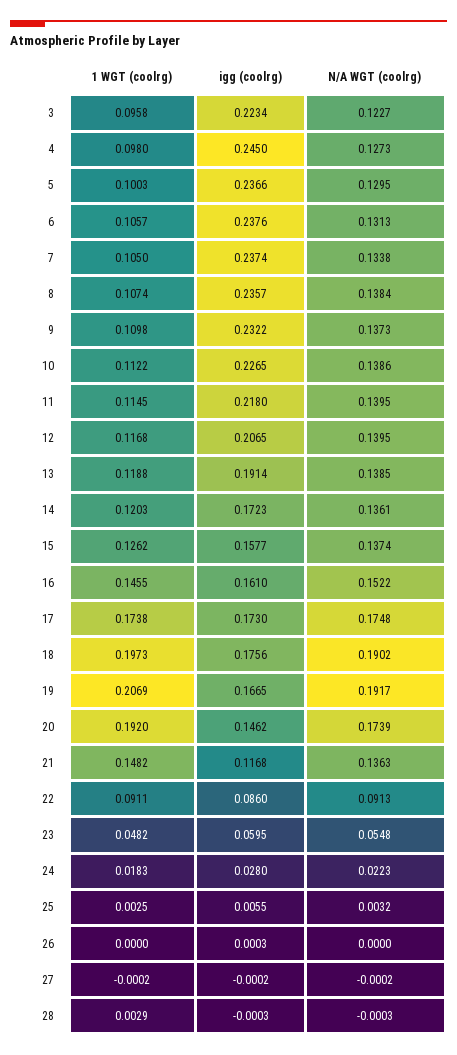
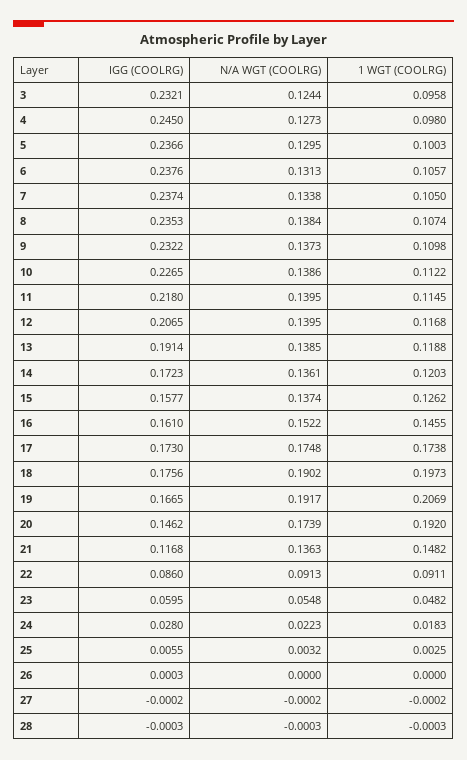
igg (coolrg), 3: 0.2234 -> 0.2321
N/A WGT (coolrg), 3: 0.1227 -> 0.1244
igg (coolrg), 8: 0.2357 -> 0.2353
1 WGT (coolrg), 28: 0.0029 -> -0.0003

